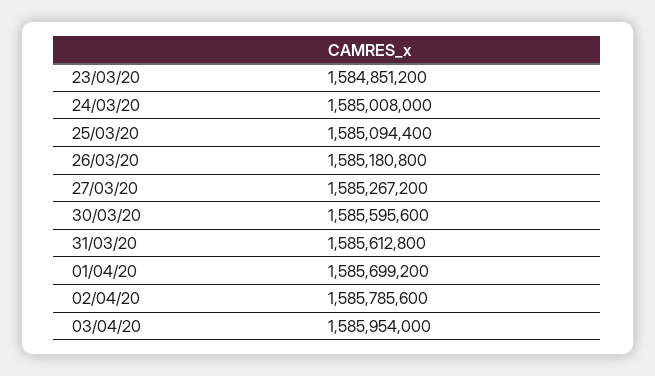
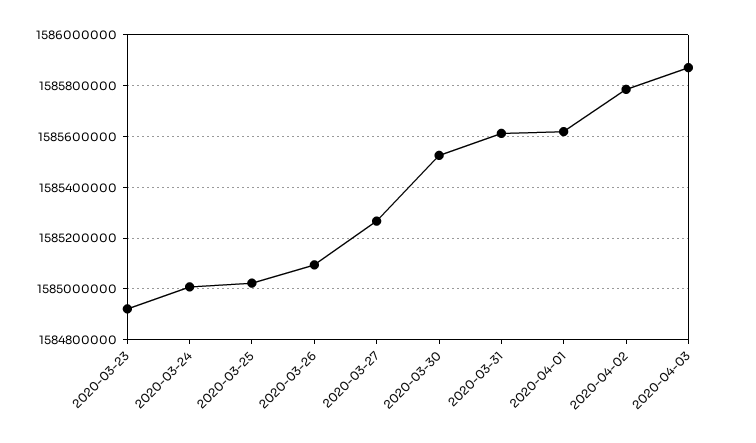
23/03/20: 1584851200 -> 1584925000
25/03/20: 1585094400 -> 1585025000
26/03/20: 1585180800 -> 1585100000
30/03/20: 1585595600 -> 1585525000
01/04/20: 1585699200 -> 1585625000
03/04/20: 1585954000 -> 1585875000

